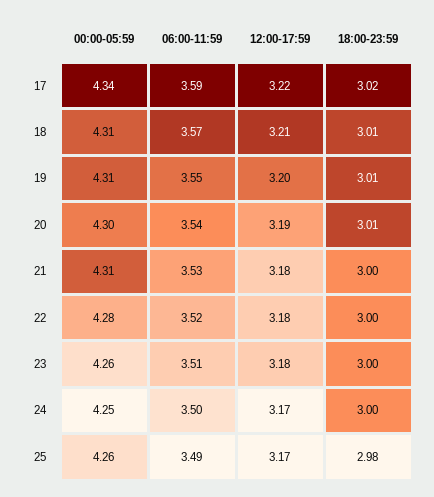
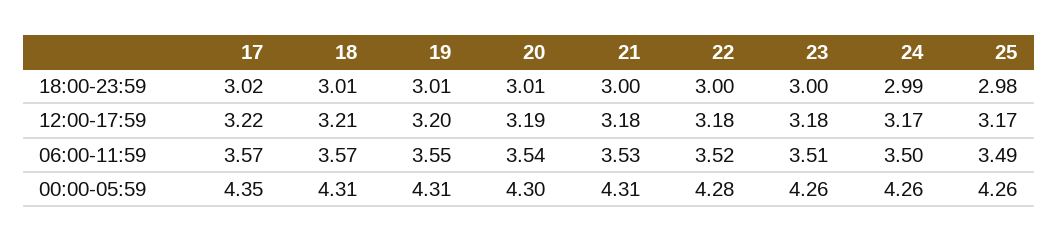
00:00-05:59, 17: 4.34 -> 4.35
06:00-11:59, 17: 3.59 -> 3.57
00:00-05:59, 24: 4.25 -> 4.26
18:00-23:59, 24: 3 -> 2.99

